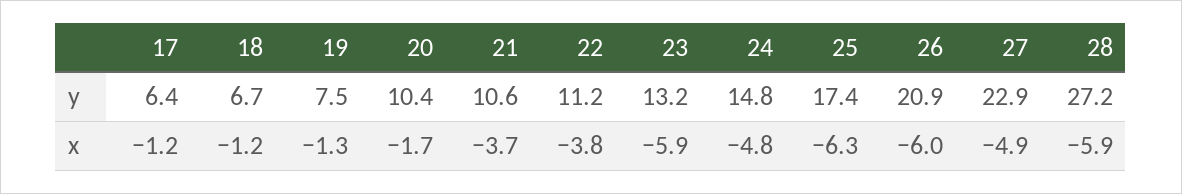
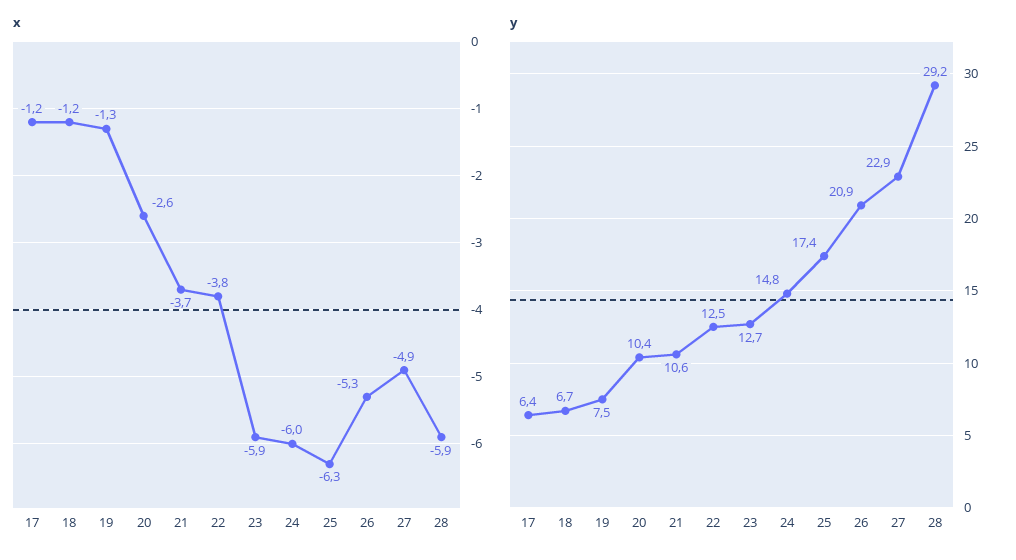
y, 22: 11.2 -> 12.5
y, 23: 13.2 -> 12.7
y, 28: 27.2 -> 29.2
x, 20: -1.7 -> -2.6
x, 24: -4.8 -> -6
x, 26: -6 -> -5.3

